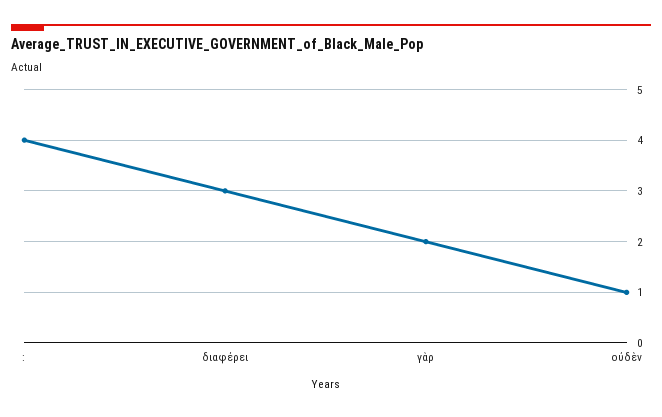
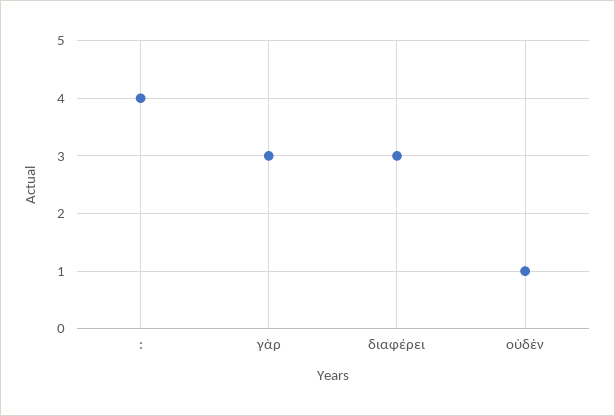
γὰρ: 2 -> 3

